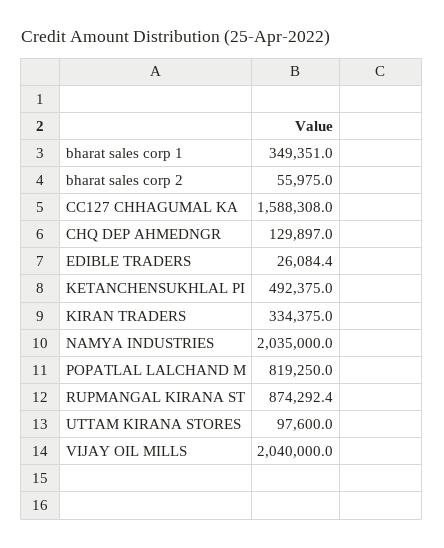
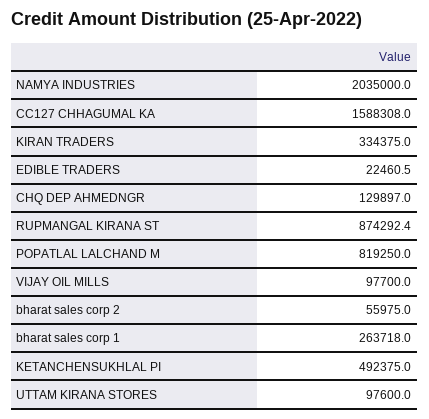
bharat sales corp 1: 349351 -> 263718
EDIBLE TRADERS: 26084.4 -> 22460.5
VIJAY OIL MILLS: 2040000 -> 97700

